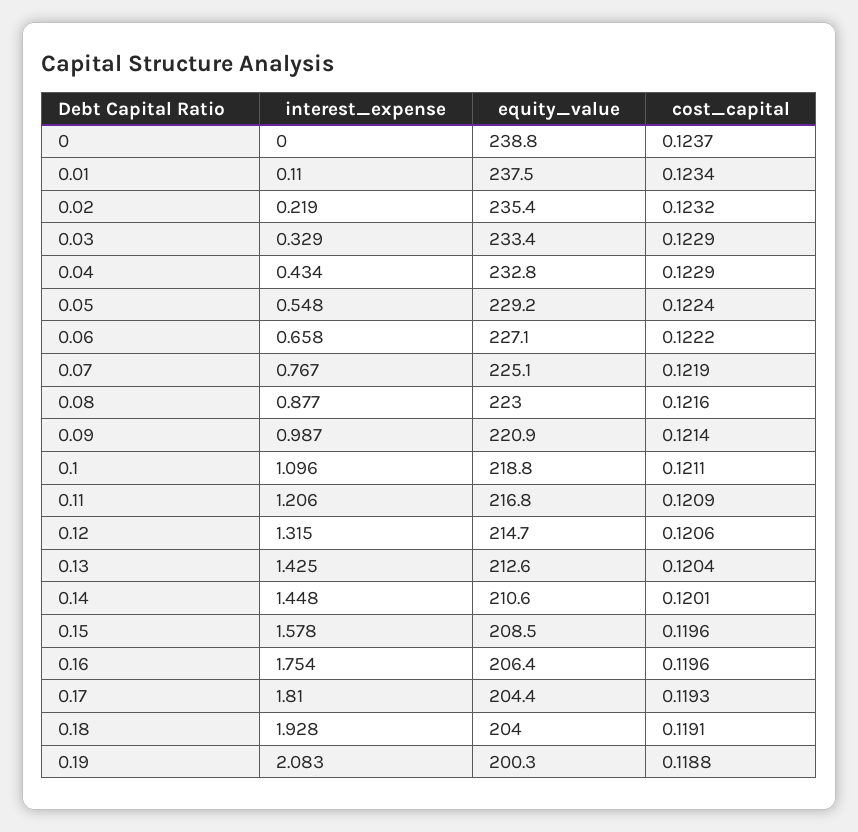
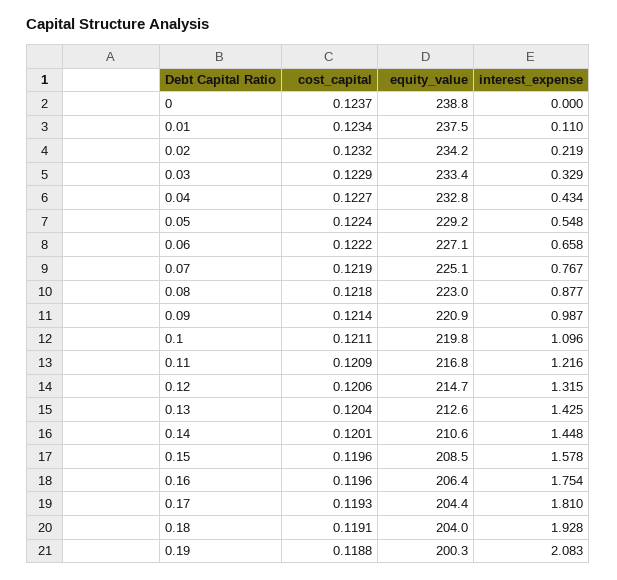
equity_value, 0.02: 235.4 -> 234.2
cost_capital, 0.04: 0.1229 -> 0.1227
cost_capital, 0.08: 0.1216 -> 0.1218
equity_value, 0.1: 218.8 -> 219.8
interest_expense, 0.11: 1.206 -> 1.216

